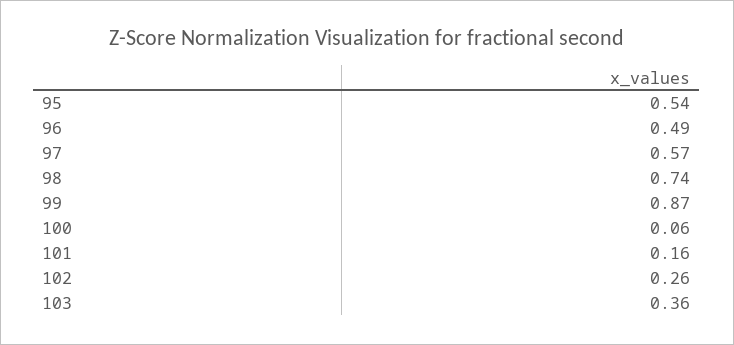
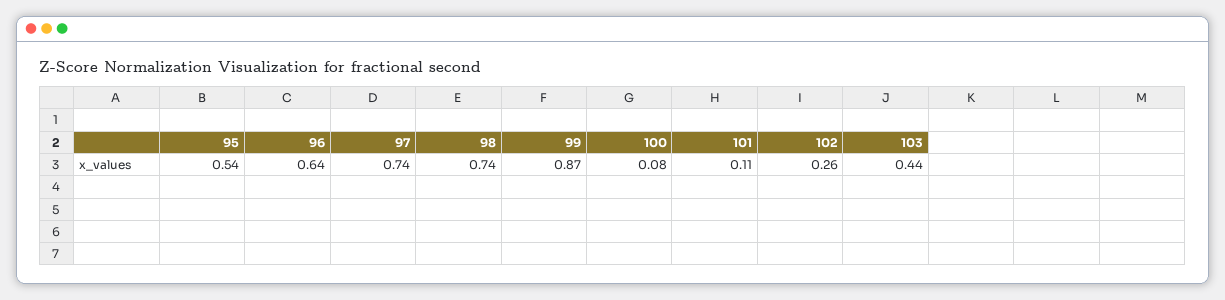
96: 0.49 -> 0.64
97: 0.57 -> 0.74
100: 0.06 -> 0.08
101: 0.16 -> 0.11
103: 0.36 -> 0.44

